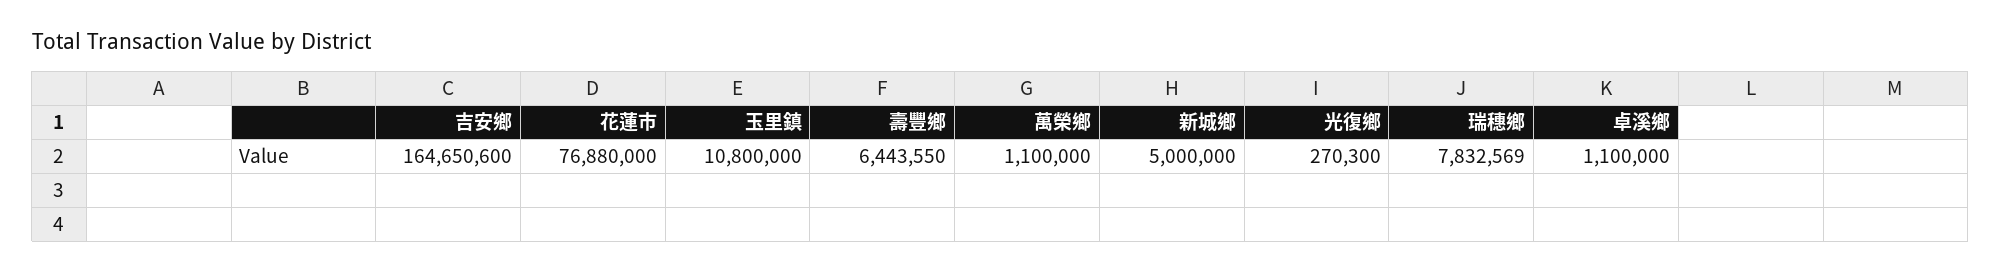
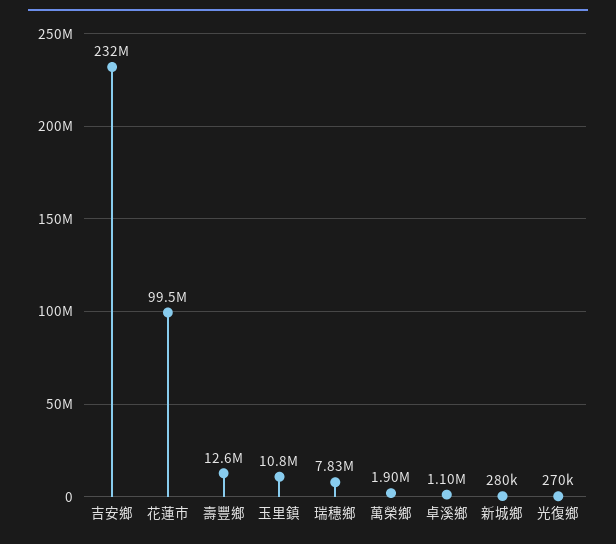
吉安鄉: 164650600 -> 232000000
花蓮市: 76880000 -> 99500000
壽豐鄉: 6443550 -> 12600000
萬榮鄉: 1100000 -> 1900000
新城鄉: 5000000 -> 280000

